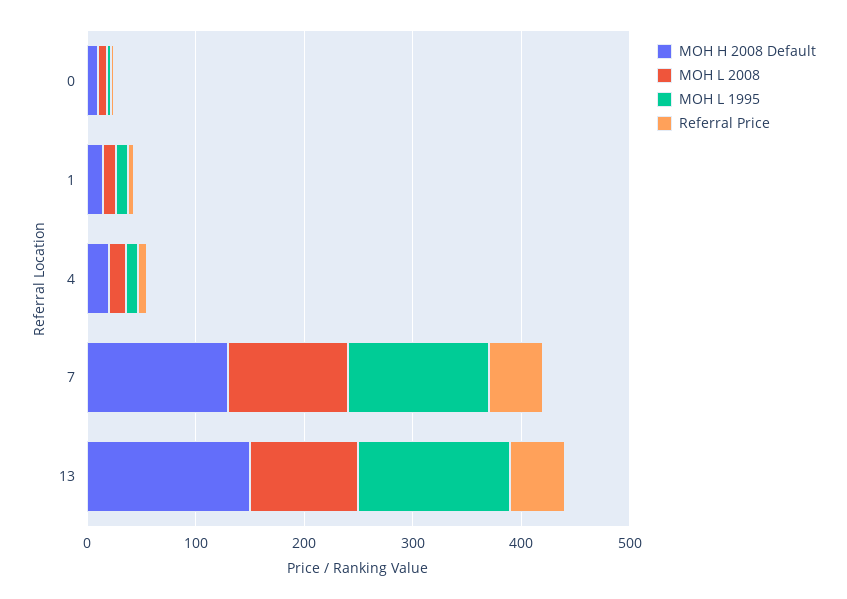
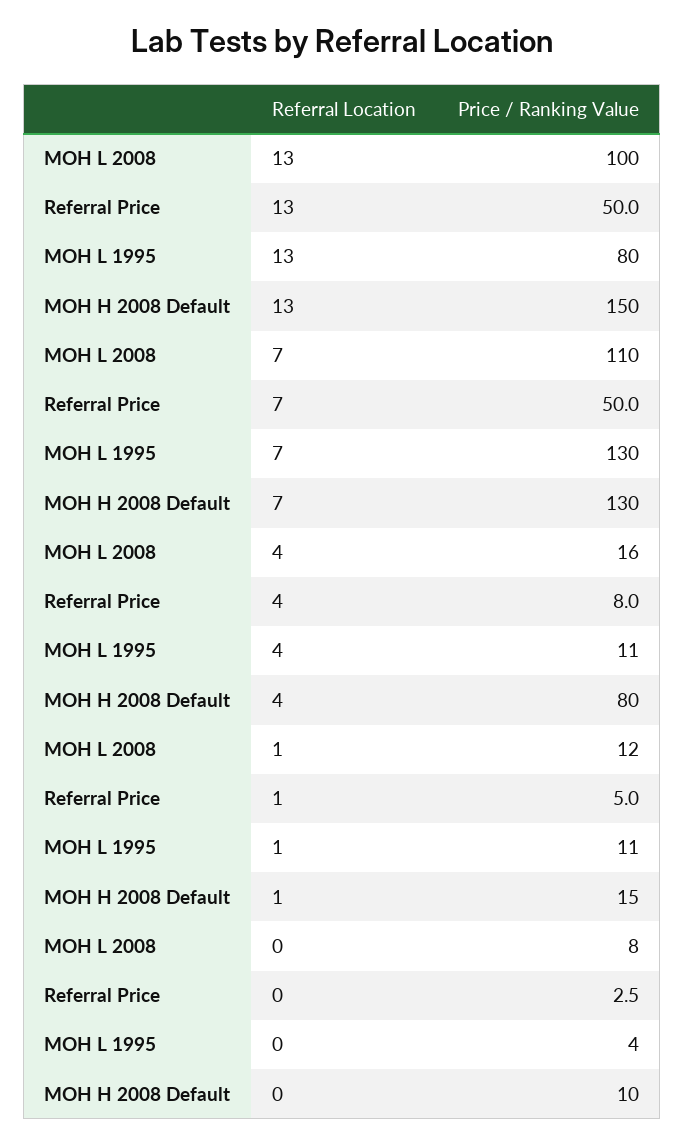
MOH H 2008 Default, 4: 20 -> 80
MOH L 1995, 13: 140 -> 80

